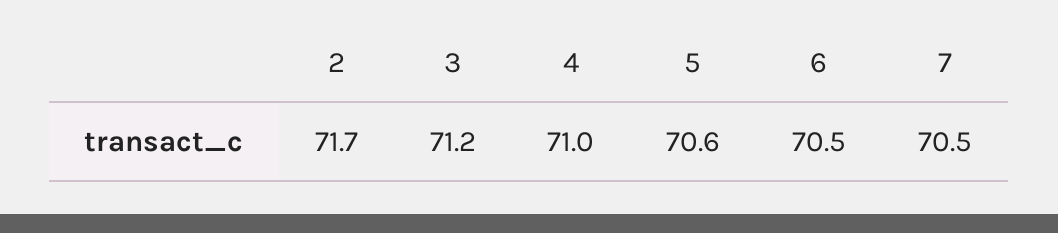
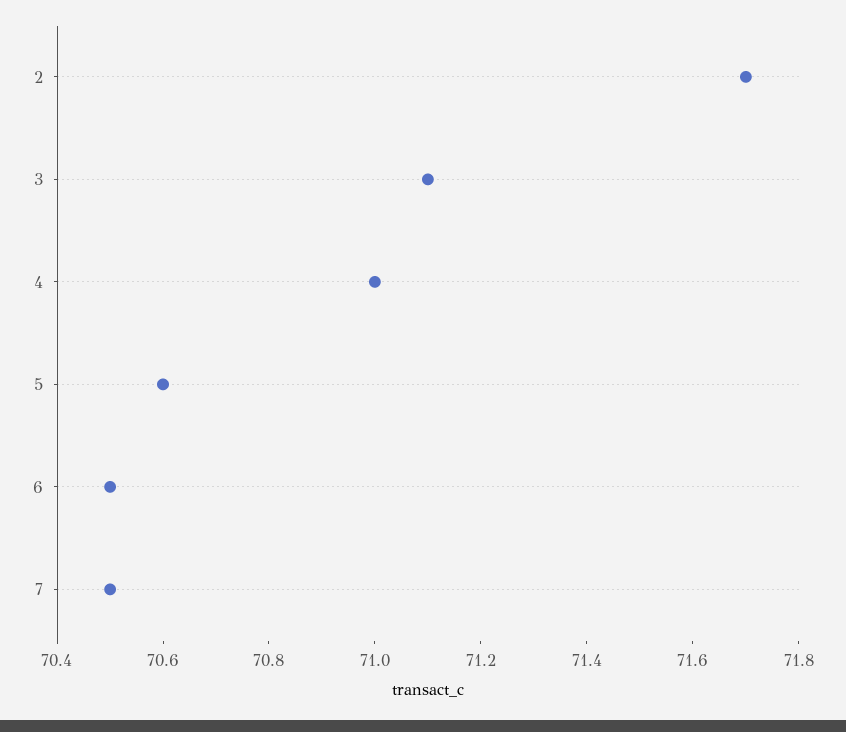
3: 71.2 -> 71.1

